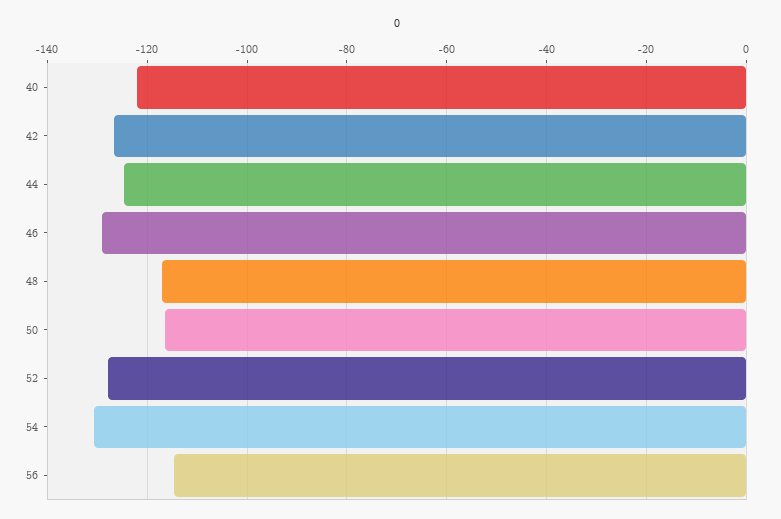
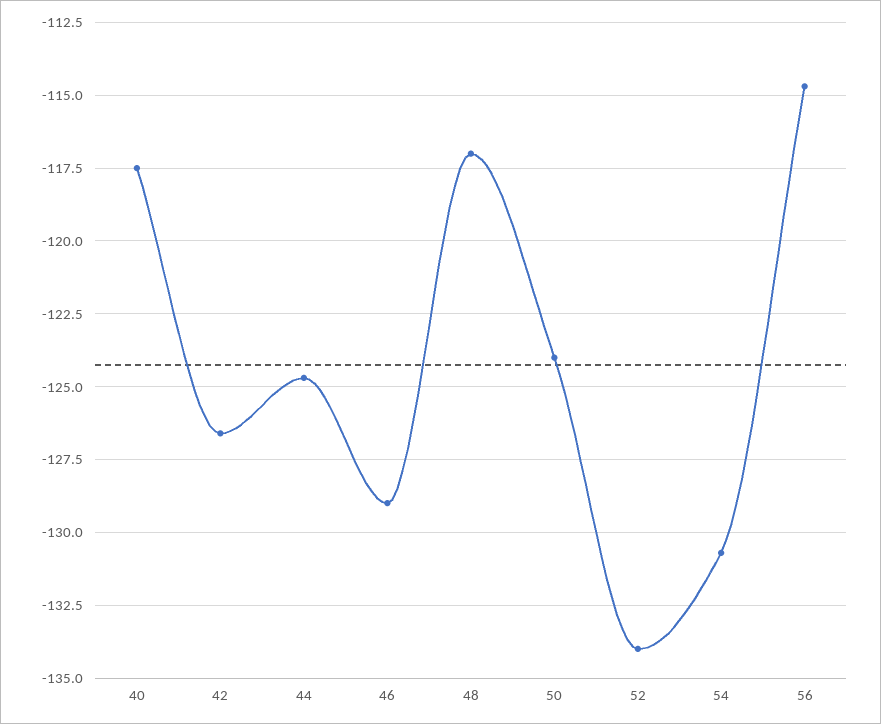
40: -122 -> -117.5
50: -116 -> -124
52: -128 -> -134

